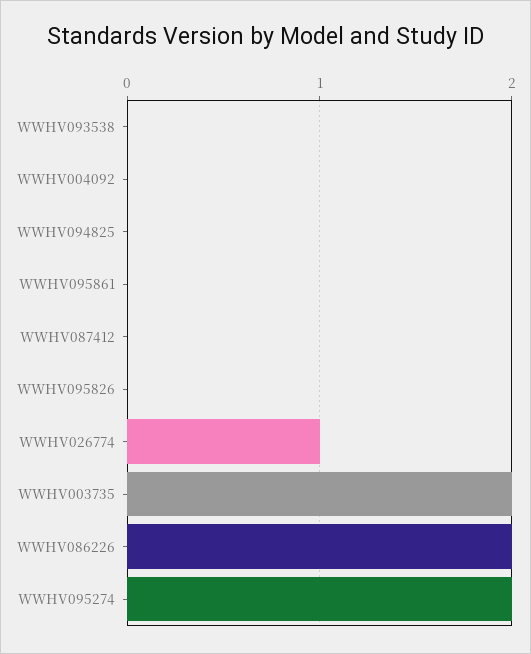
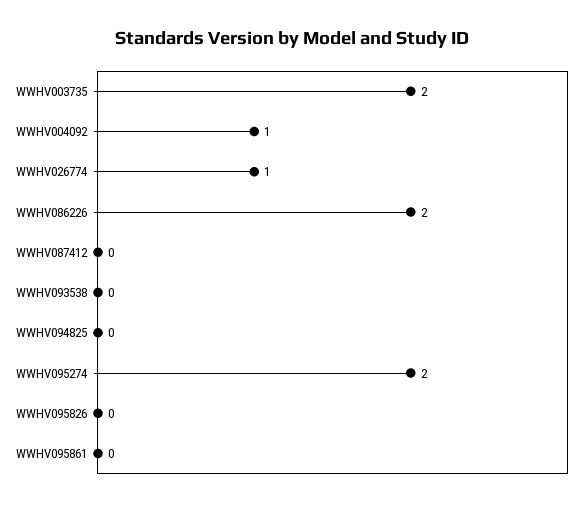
WWHV004092: 0 -> 1

